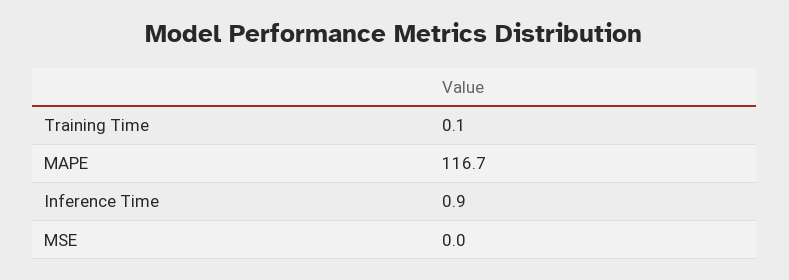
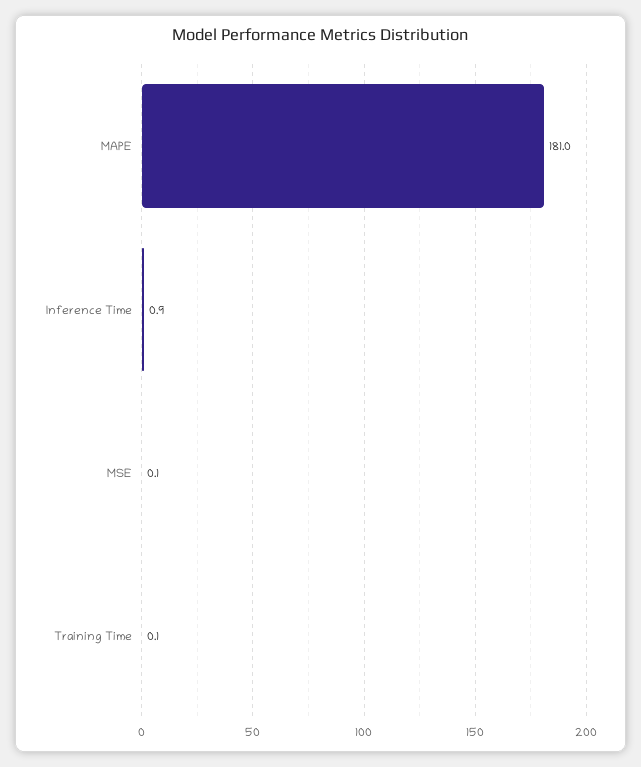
MAPE: 116.7 -> 181
MSE: 0 -> 0.1

